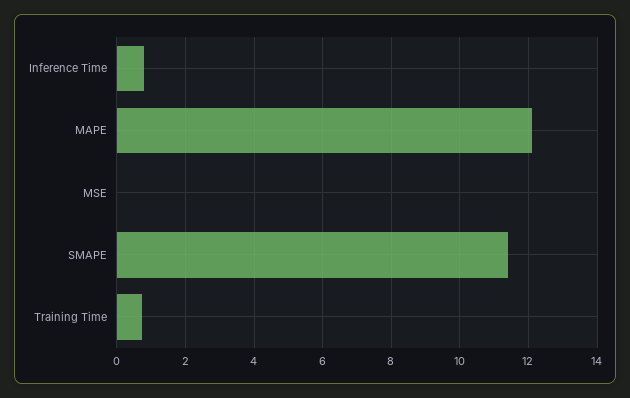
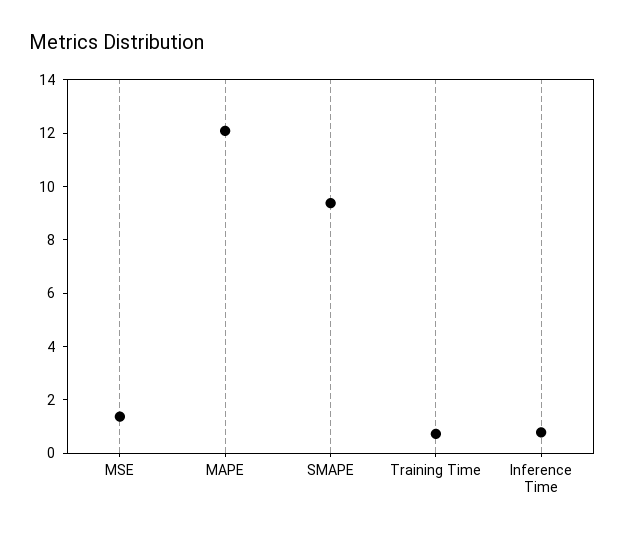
MSE: 0 -> 1.5
SMAPE: 11.4 -> 9.5

